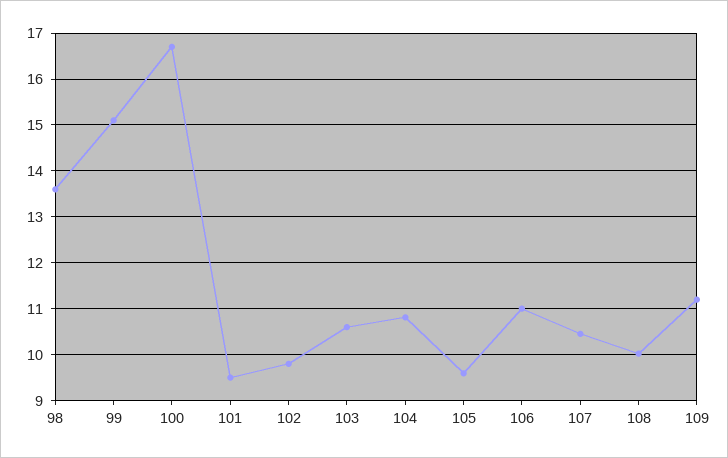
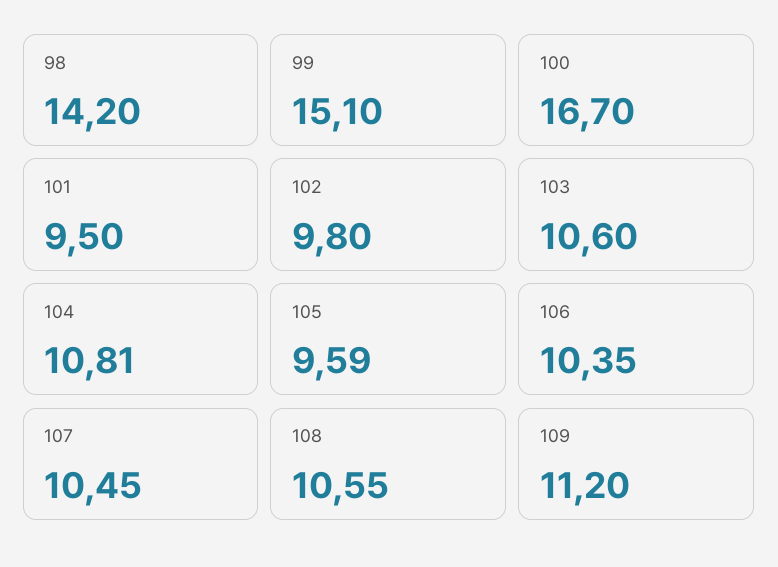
98: 13.6 -> 14.2
106: 11 -> 10.35
108: 10 -> 10.55

